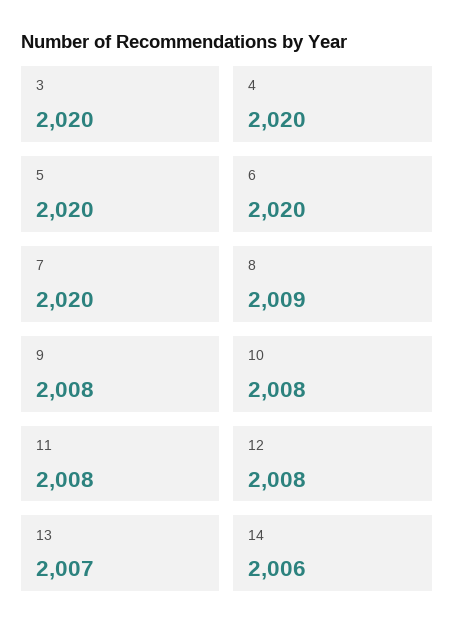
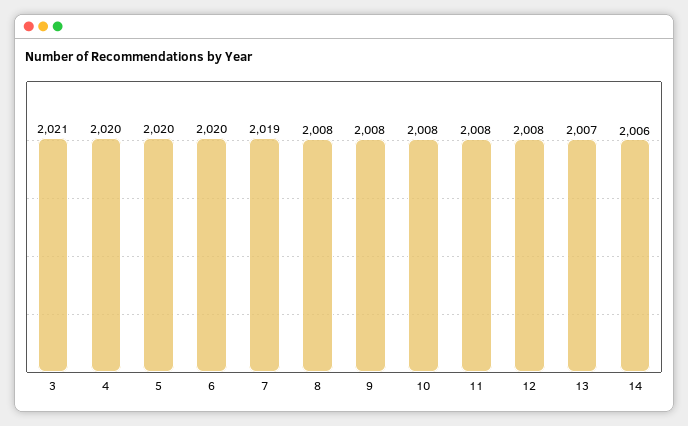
3: 2020 -> 2021
7: 2020 -> 2019
8: 2009 -> 2008

